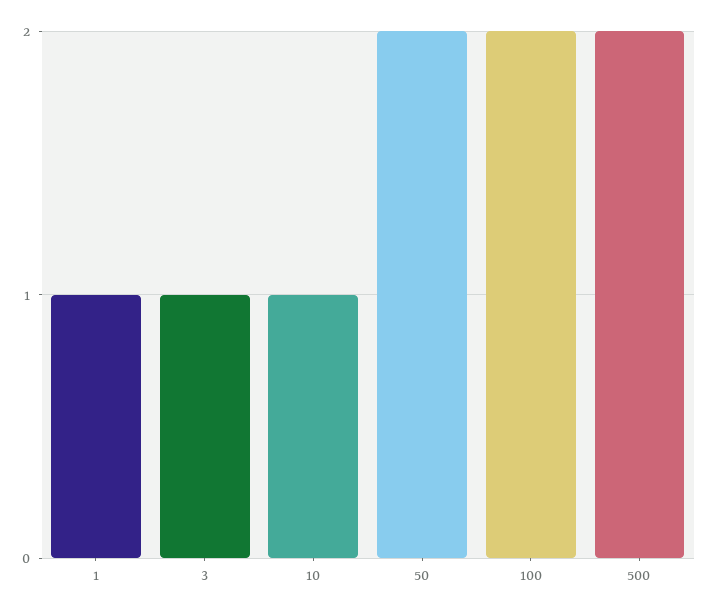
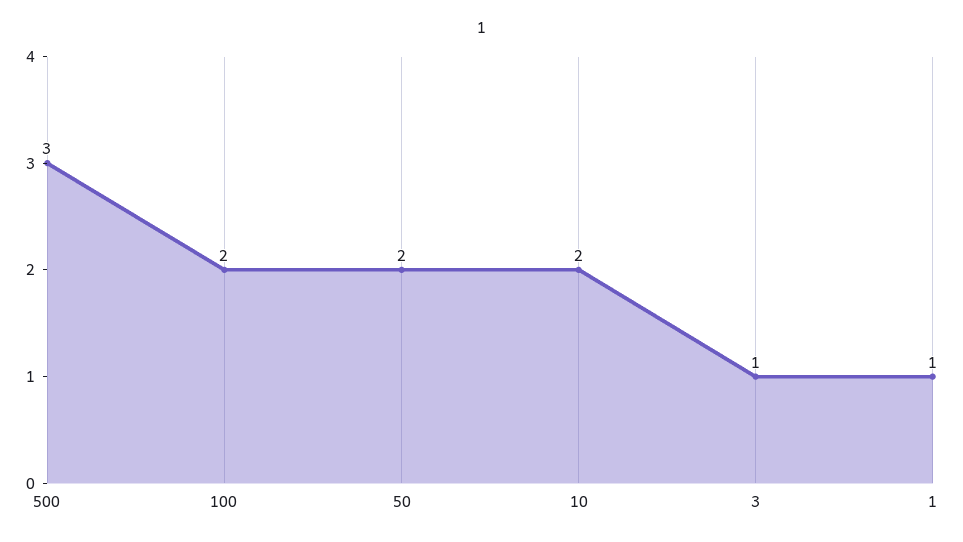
10: 1 -> 2
500: 2 -> 3

